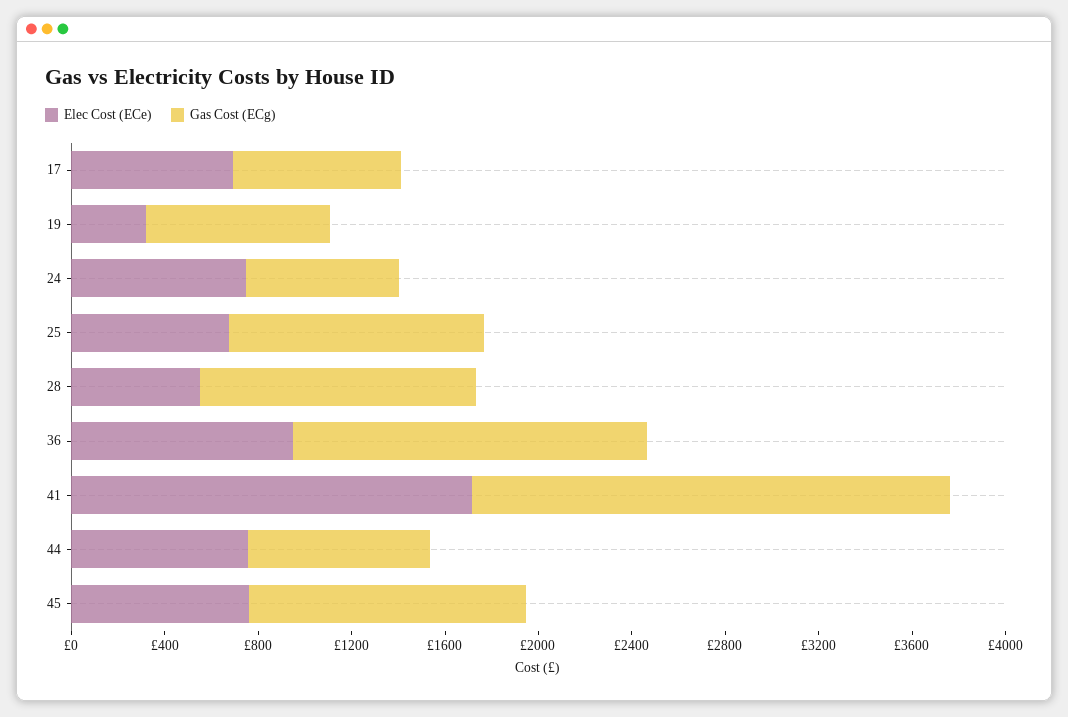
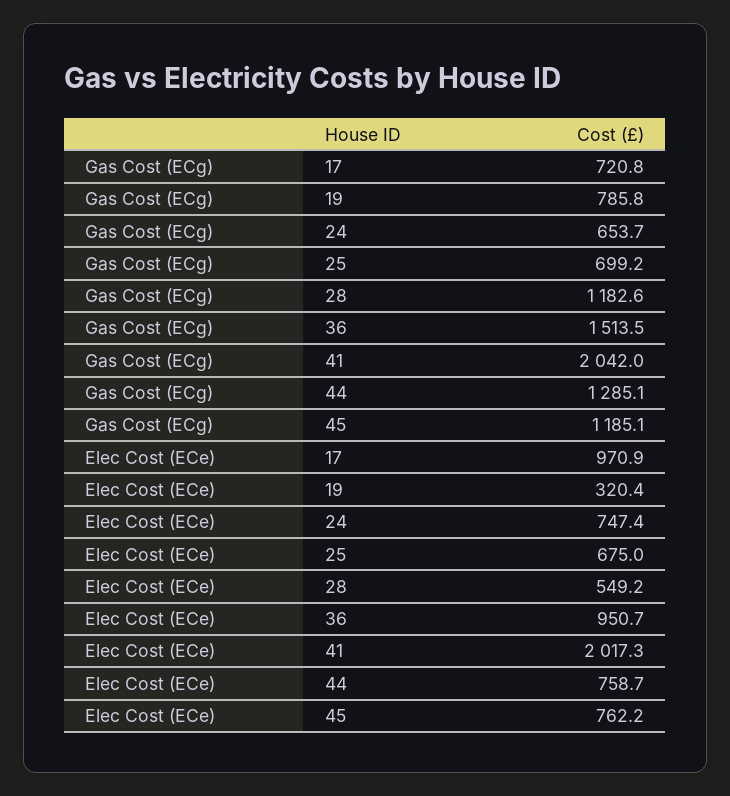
Elec Cost (ECe), 17: 700 -> 970.9
Gas Cost (ECg), 25: 1100 -> 699.2
Elec Cost (ECe), 41: 1700 -> 2017.3
Gas Cost (ECg), 44: 800 -> 1285.1

